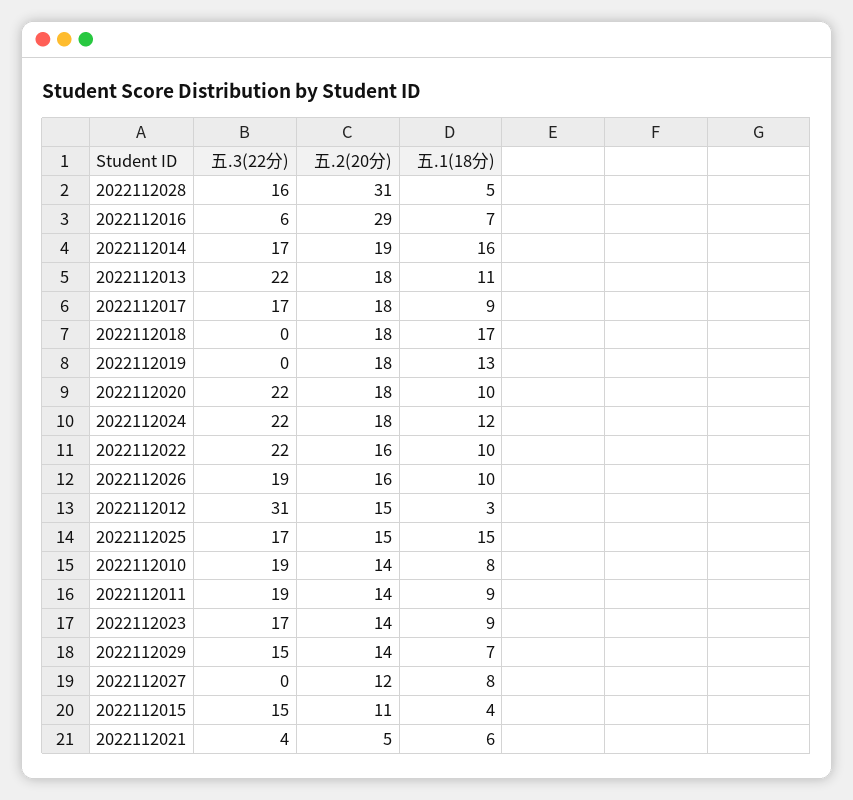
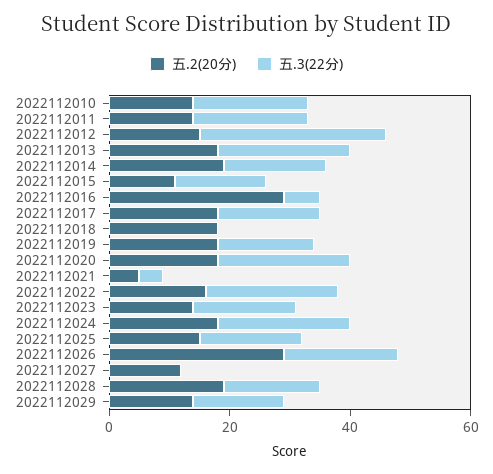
五.2(20分), 2022112028: 31 -> 20
五.1(18分), 2022112028: 5 -> none
五.1(18分), 2022112016: 7 -> none
五.1(18分), 2022112014: 16 -> none
五.1(18分), 2022112013: 11 -> none
五.1(18分), 2022112017: 9 -> none
五.1(18分), 2022112018: 17 -> none
五.3(22分), 2022112019: 0 -> 15
五.1(18分), 2022112019: 13 -> none
五.1(18分), 2022112020: 10 -> none
五.1(18分), 2022112024: 12 -> none
五.1(18分), 2022112022: 10 -> none
五.2(20分), 2022112026: 16 -> 30
五.1(18分), 2022112026: 10 -> none
五.1(18分), 2022112012: 3 -> none
五.1(18分), 2022112025: 15 -> none
五.1(18分), 2022112010: 8 -> none
五.1(18分), 2022112011: 9 -> none
五.1(18分), 2022112023: 9 -> none
五.1(18分), 2022112029: 7 -> none
五.1(18分), 2022112027: 8 -> none
五.1(18分), 2022112015: 4 -> none
五.1(18分), 2022112021: 6 -> none

